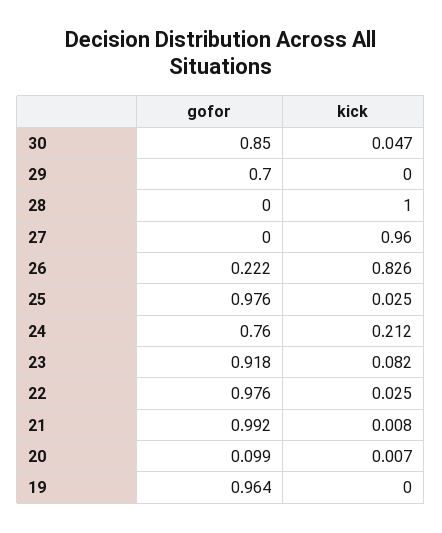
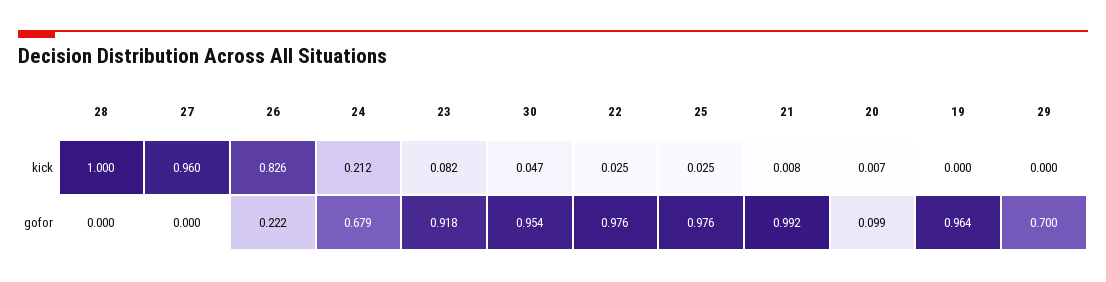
gofor, 30: 0.85 -> 0.954
gofor, 24: 0.76 -> 0.679

